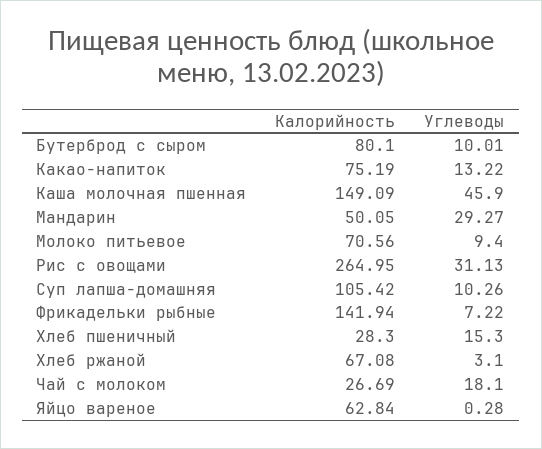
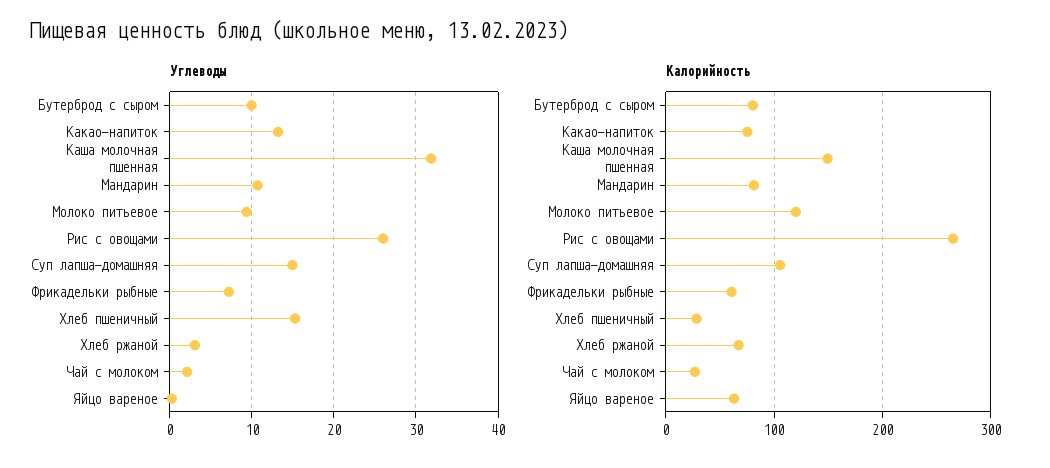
Углеводы, Каша молочная пшенная: 45.9 -> 32
Калорийность, Мандарин: 50.05 -> 80
Углеводы, Мандарин: 29.27 -> 11
Калорийность, Молоко питьевое: 70.56 -> 120
Углеводы, Рис с овощами: 31.13 -> 26
Углеводы, Суп лапша-домашняя: 10.26 -> 15
Калорийность, Фрикадельки рыбные: 141.94 -> 60
Углеводы, Чай с молоком: 18.1 -> 2

